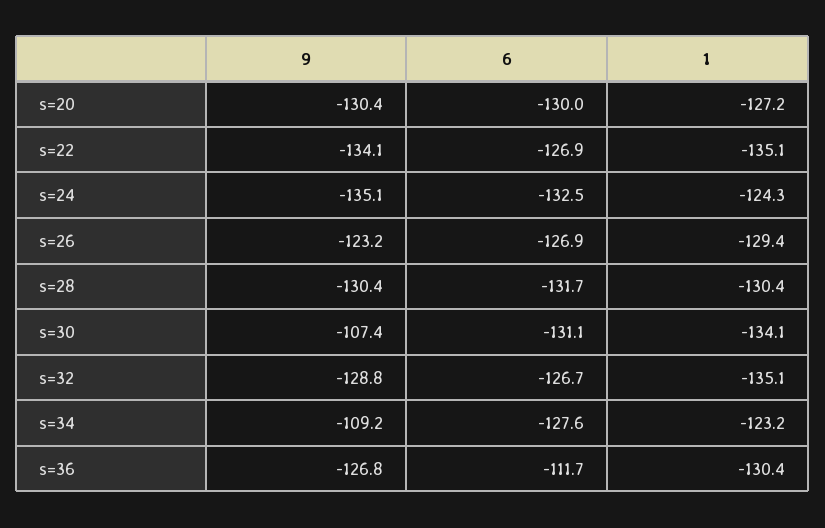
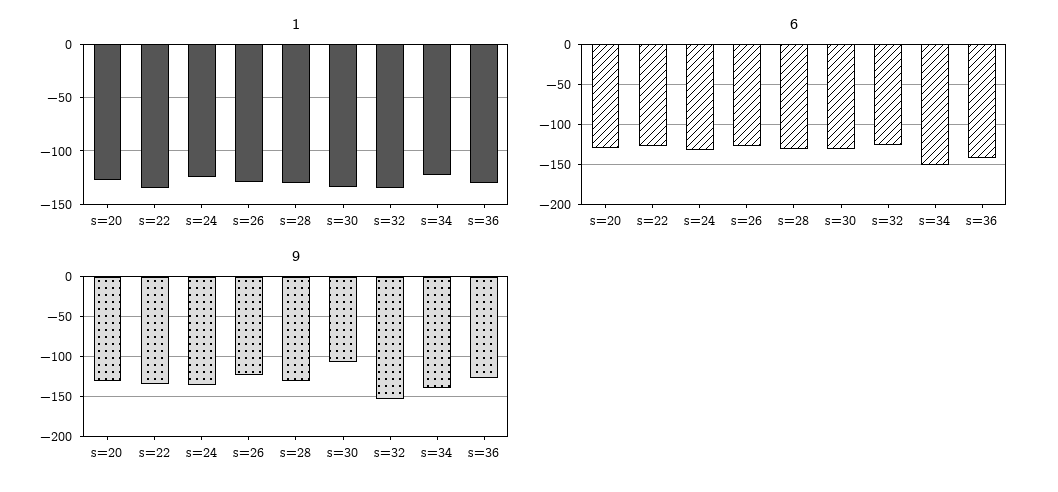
9, s=32: -128.8 -> -150
9, s=34: -109.2 -> -140
6, s=34: -127.6 -> -150
6, s=36: -111.7 -> -140

